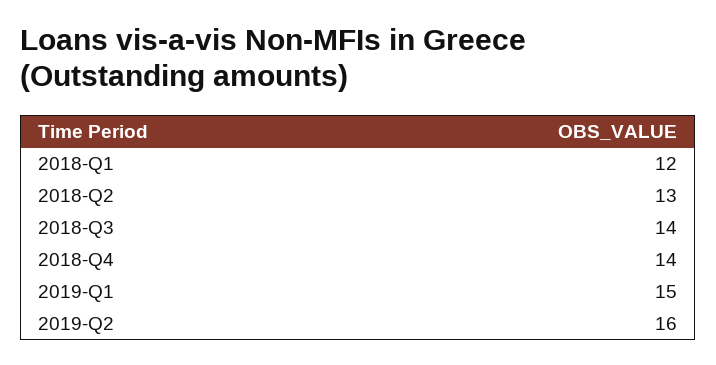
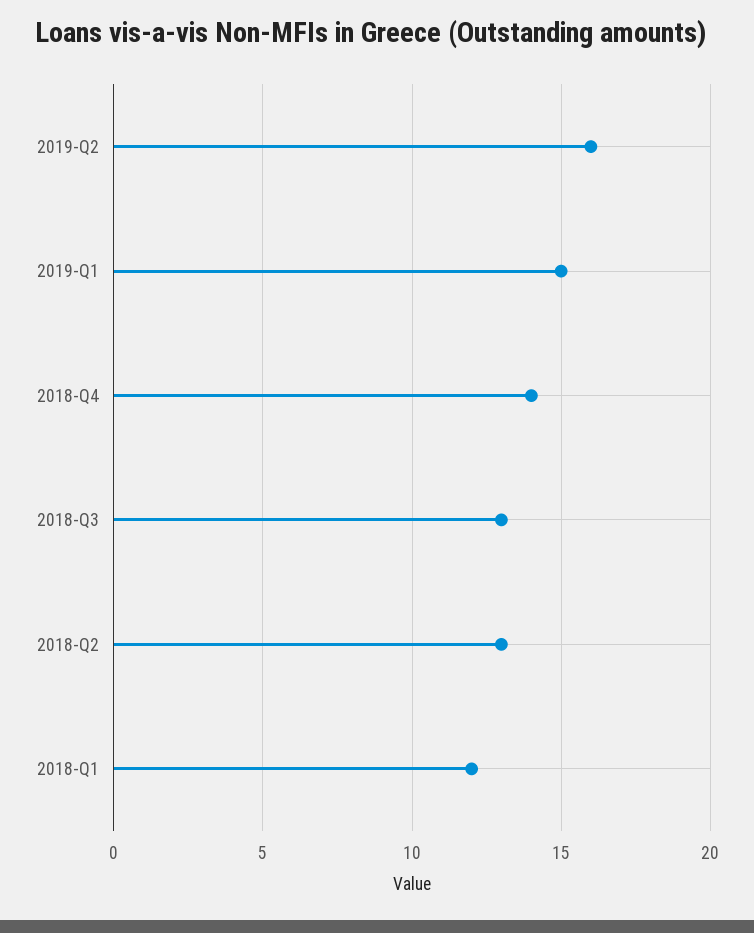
2018-Q3: 14 -> 13

